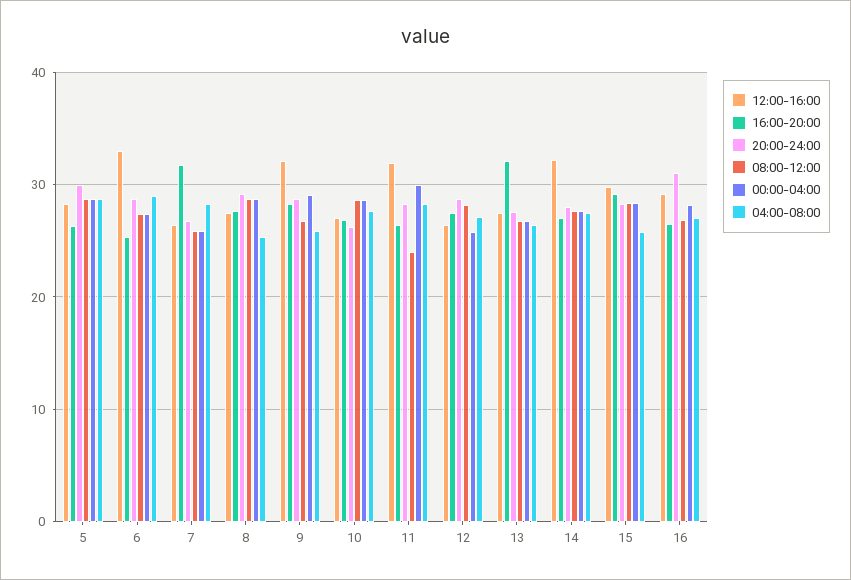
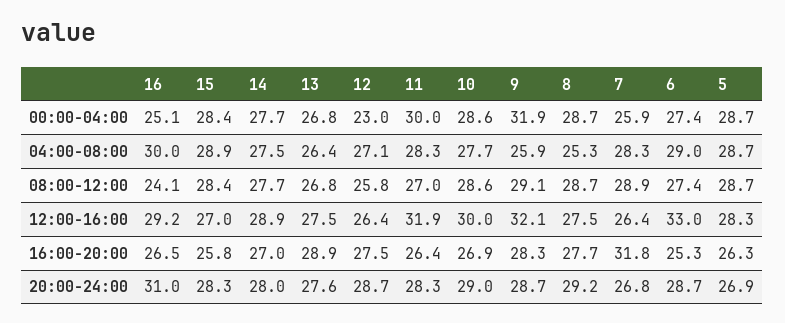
20:00-24:00, 5: 30 -> 26.9
08:00-12:00, 7: 26 -> 28.9
08:00-12:00, 9: 27 -> 29.1
00:00-04:00, 9: 29 -> 31.9
12:00-16:00, 10: 27 -> 30
20:00-24:00, 10: 26 -> 29
08:00-12:00, 11: 24 -> 27
08:00-12:00, 12: 28 -> 25.8
00:00-04:00, 12: 26 -> 23
16:00-20:00, 13: 32 -> 28.9
12:00-16:00, 14: 32 -> 28.9
12:00-16:00, 15: 30 -> 27
16:00-20:00, 15: 29 -> 25.8
04:00-08:00, 15: 26 -> 28.9
08:00-12:00, 16: 27 -> 24.1
00:00-04:00, 16: 28 -> 25.1
04:00-08:00, 16: 27 -> 30

